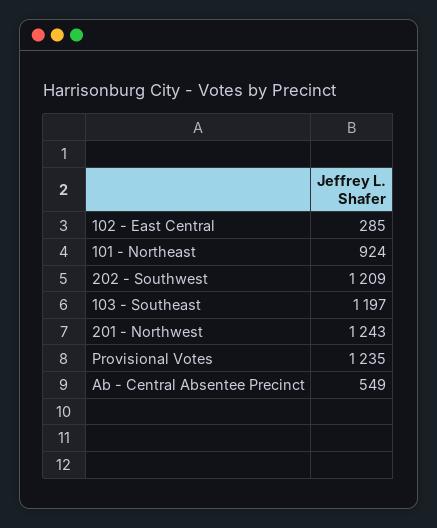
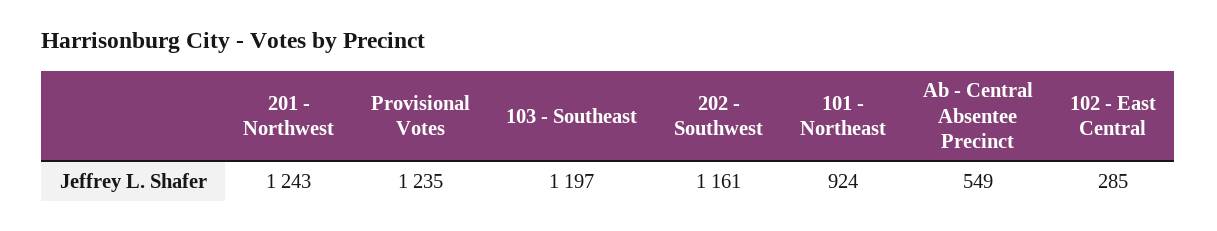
202 - Southwest: 1209 -> 1161

